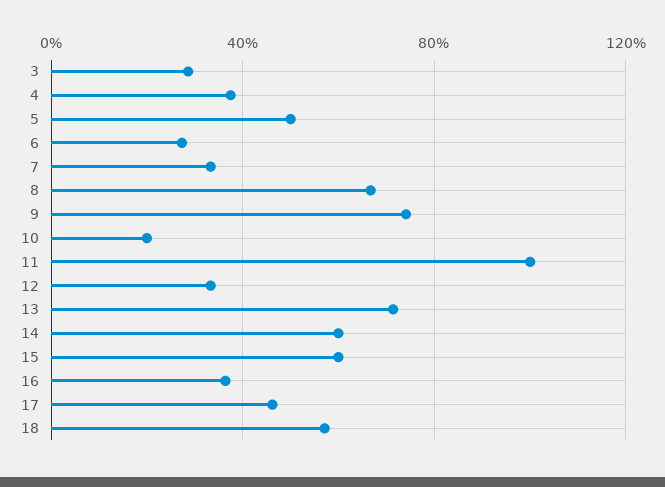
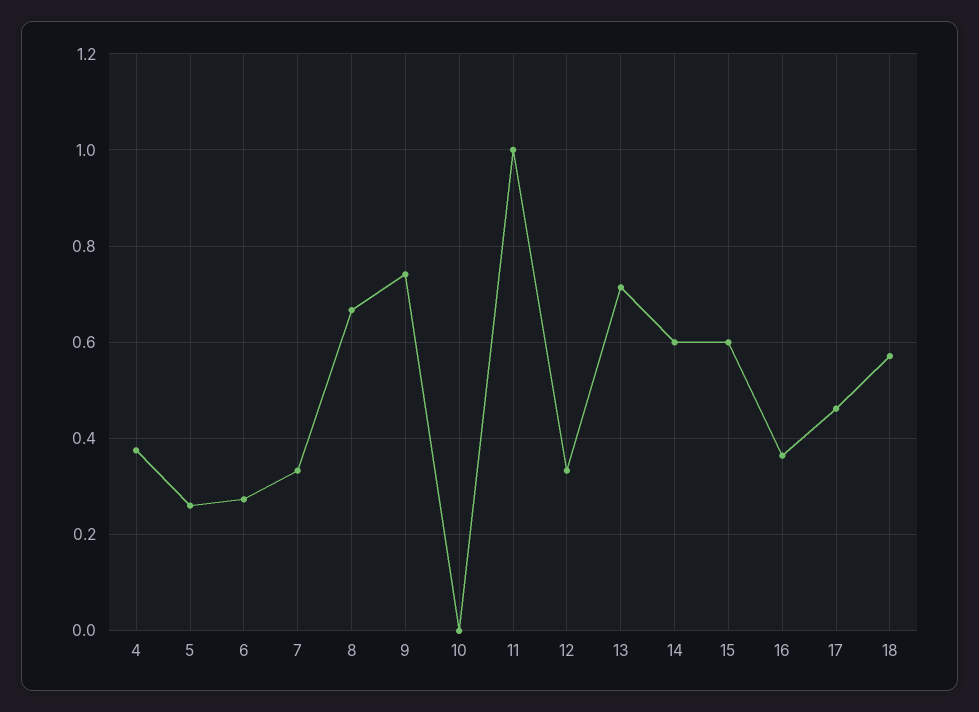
3: 0.3 -> none
5: 0.5 -> 0.26
10: 0.2 -> 0

